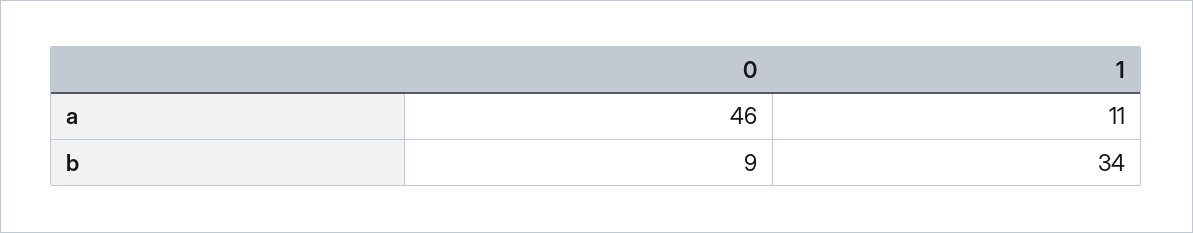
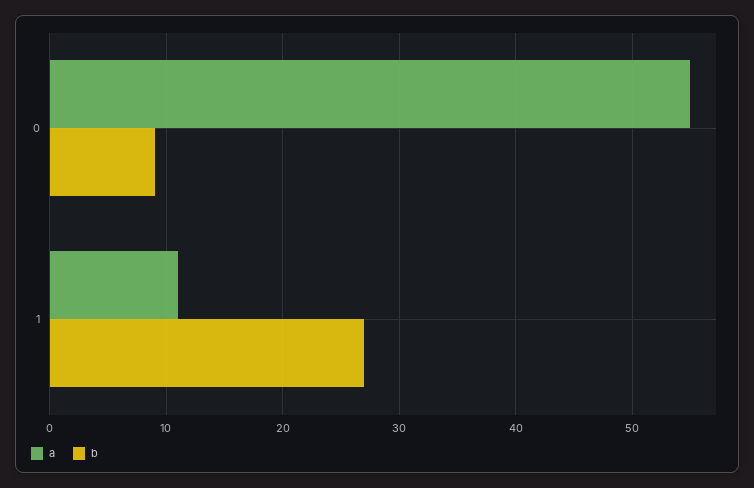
a, 0: 46 -> 55
b, 1: 34 -> 27

